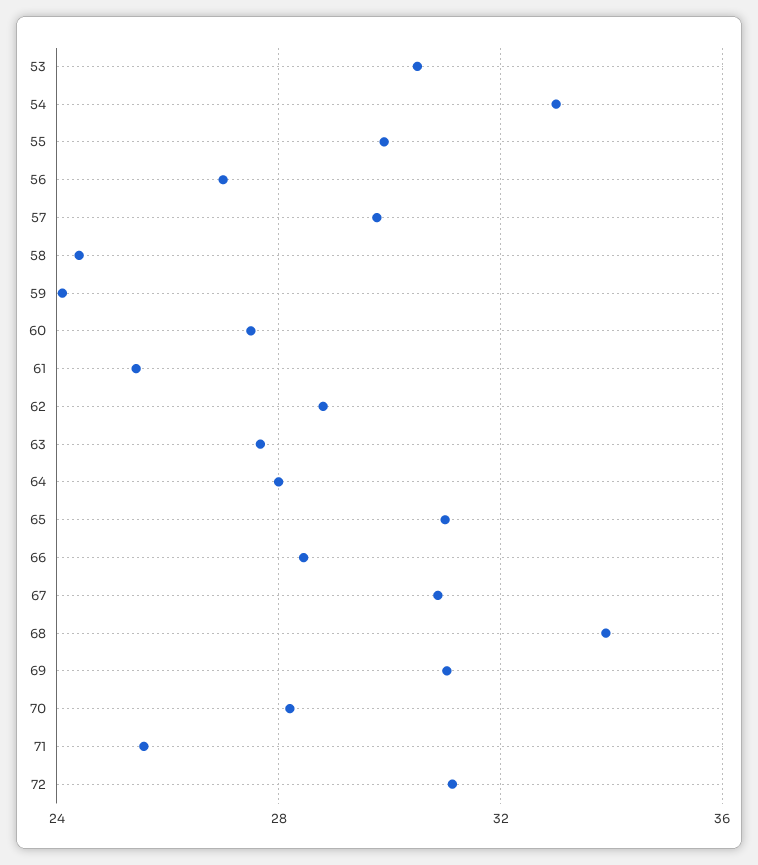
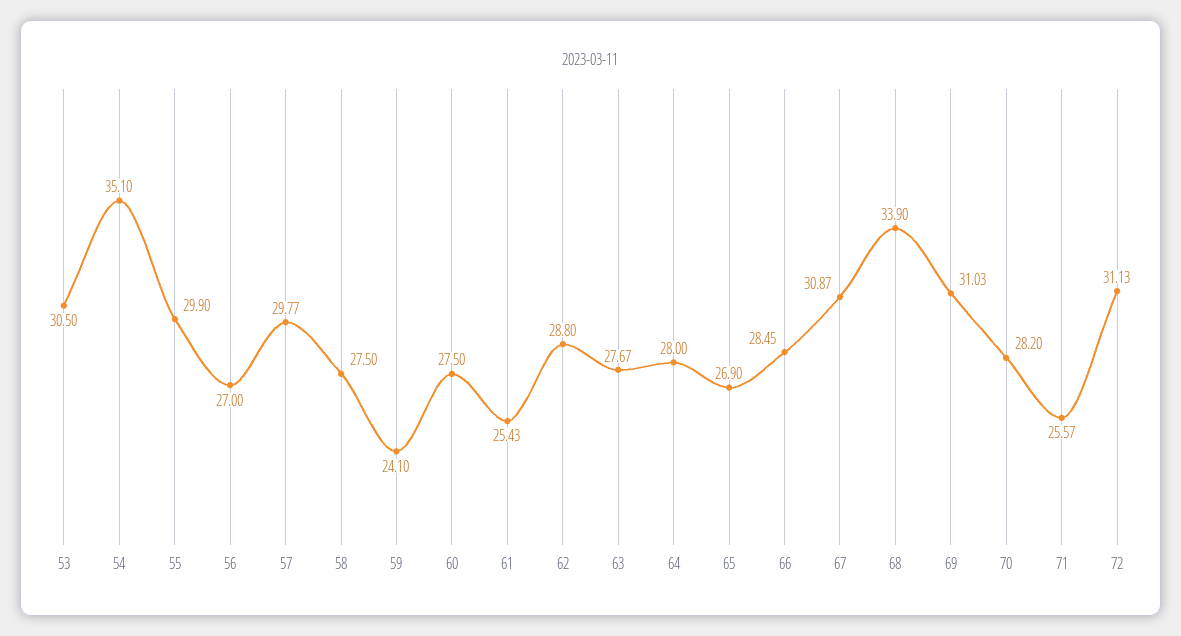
54: 33 -> 35.1
58: 24.5 -> 27.5
65: 31 -> 26.9

